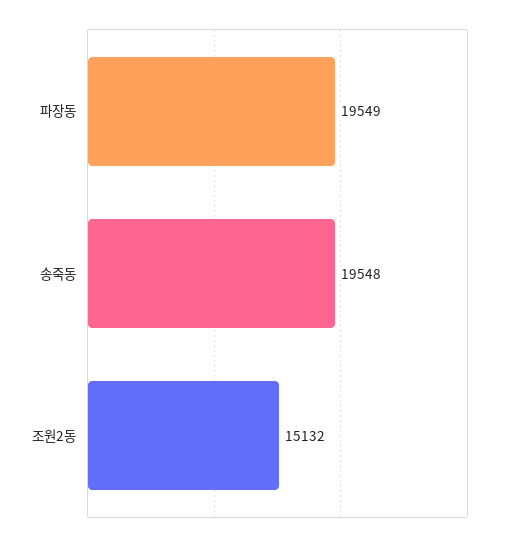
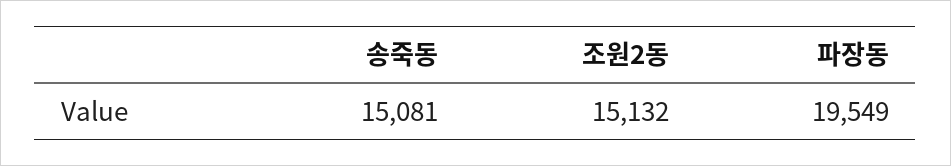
송죽동: 19548 -> 15081

